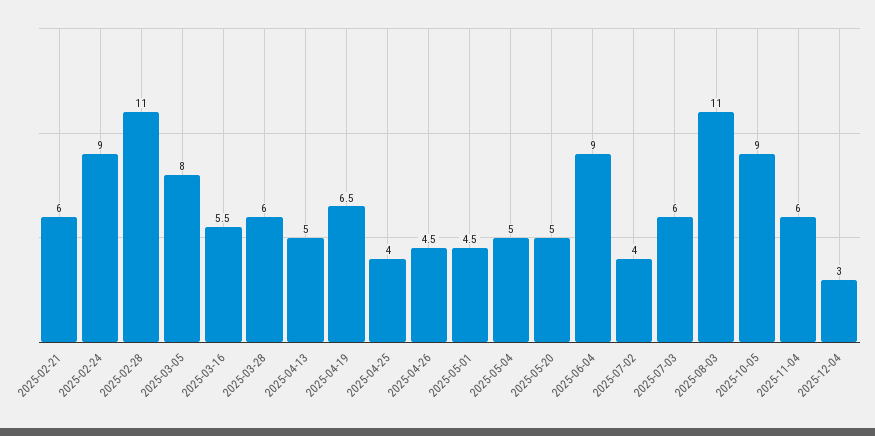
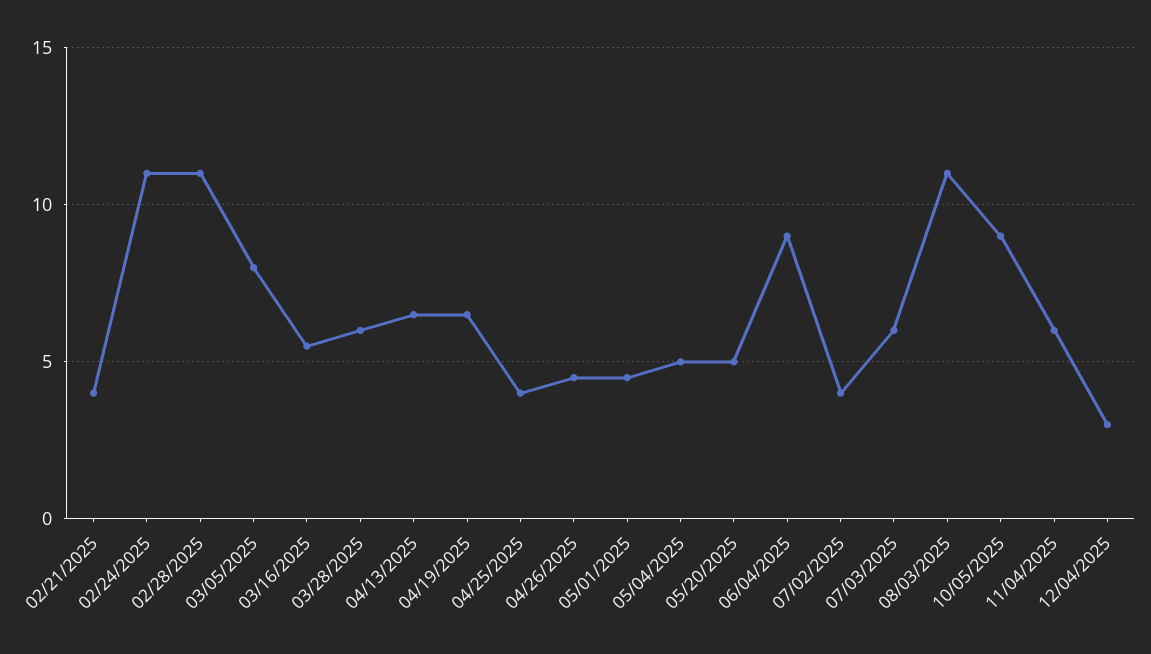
2025-02-21: 6 -> 4
2025-02-24: 9 -> 11
2025-04-13: 5 -> 6.5

